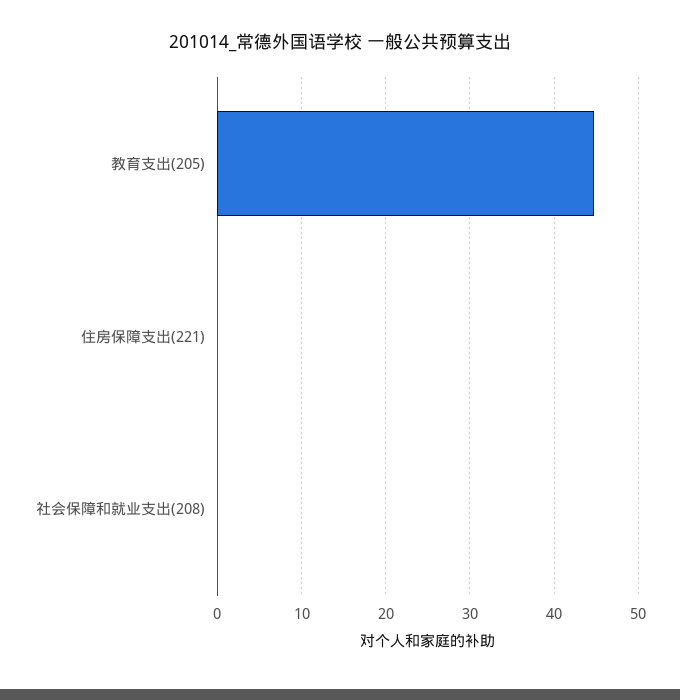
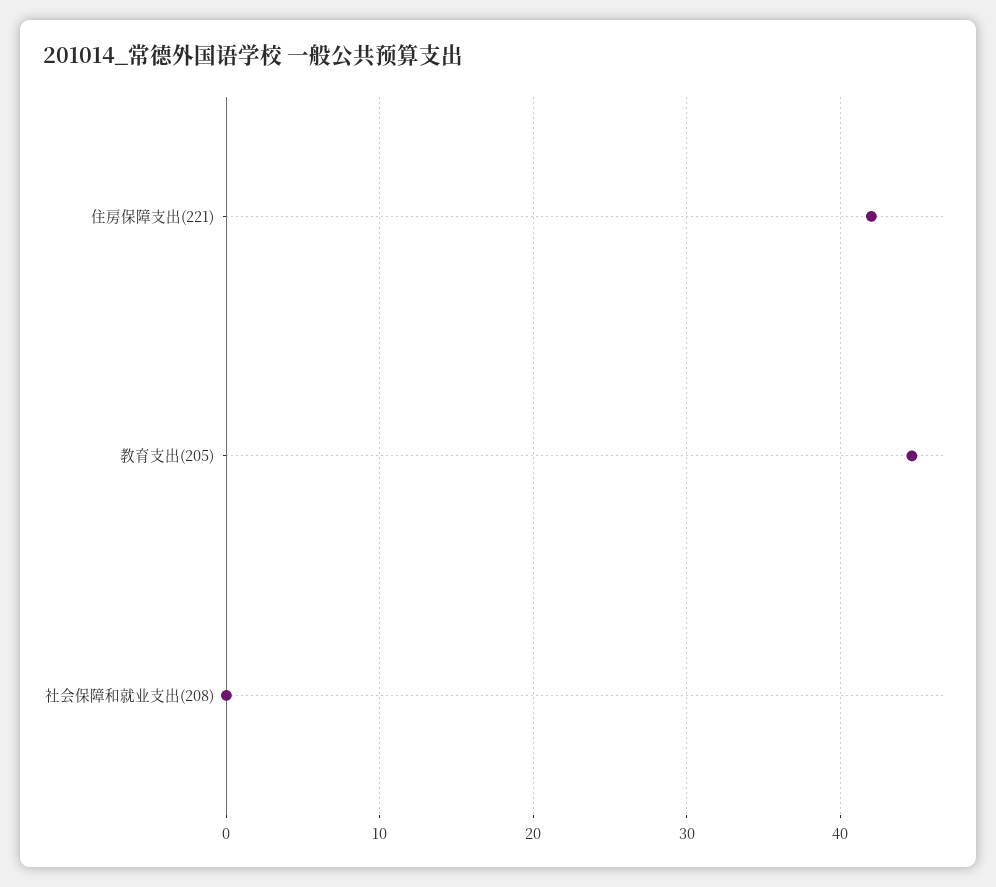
住房保障支出(221): 0 -> 42

